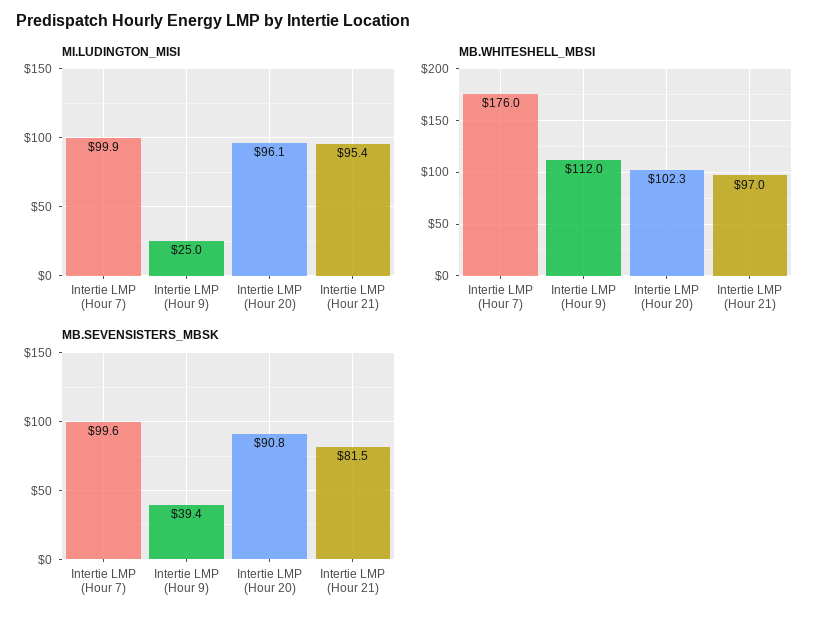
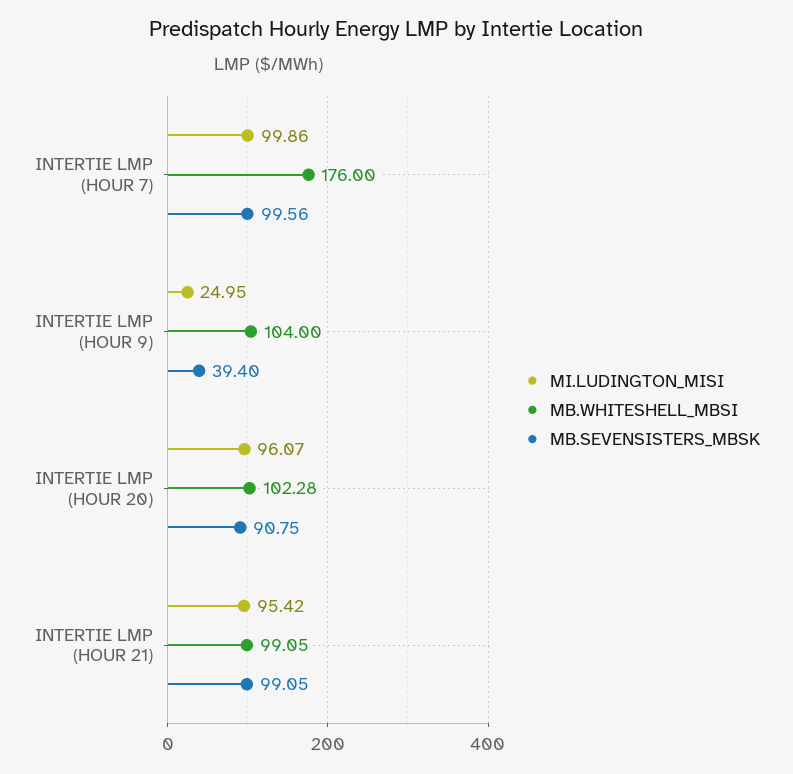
MB.WHITESHELL_MBSI, Intertie LMP (Hour 9): 112 -> 104
MB.WHITESHELL_MBSI, Intertie LMP (Hour 21): 97 -> 99.05
MB.SEVENSISTERS_MBSK, Intertie LMP (Hour 21): 81.5 -> 99.05

